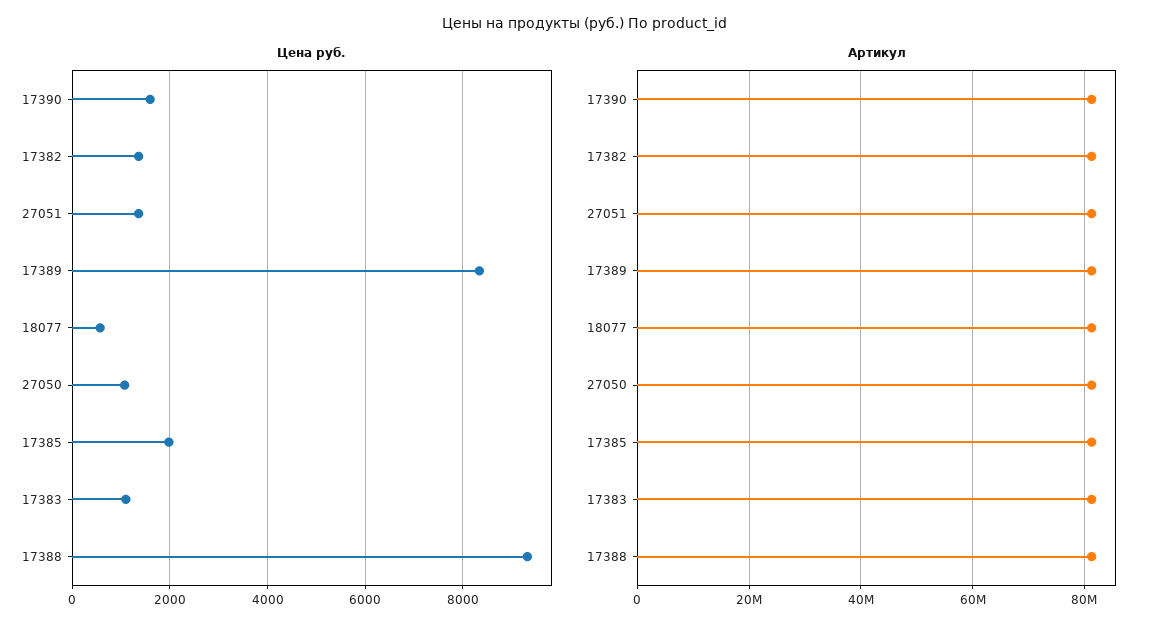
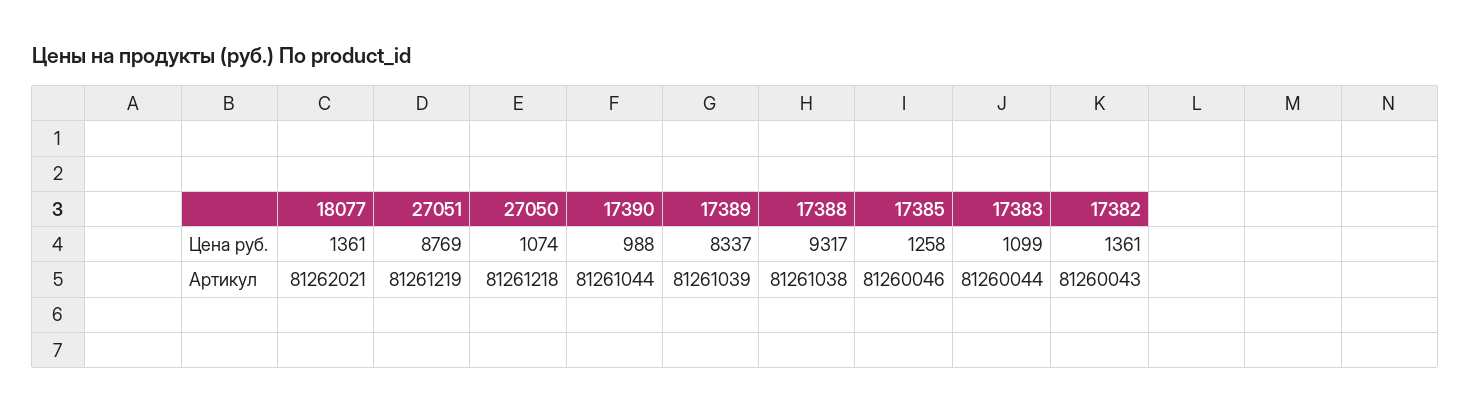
Цена руб., 17390: 1600 -> 988
Цена руб., 27051: 1400 -> 8769
Цена руб., 18077: 600 -> 1361
Цена руб., 17385: 2000 -> 1258

